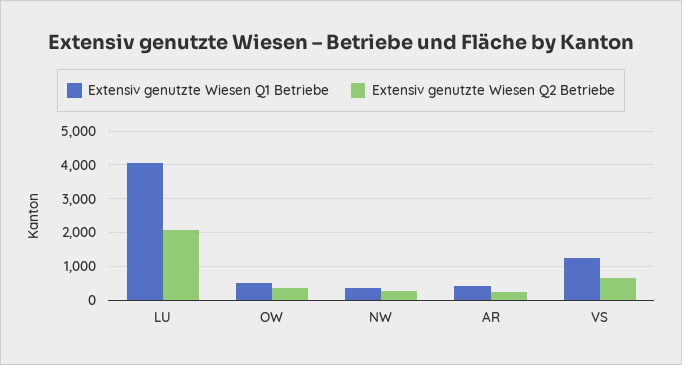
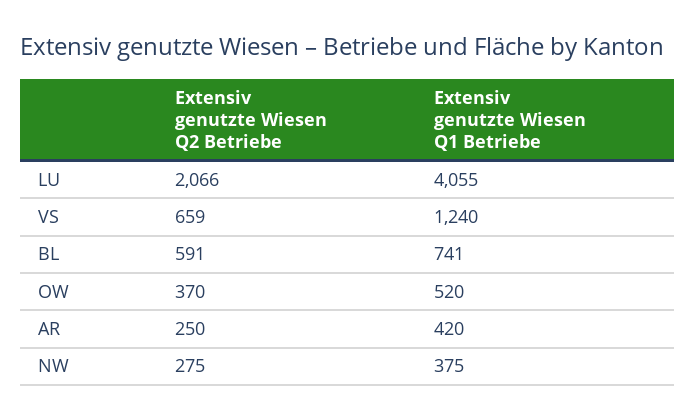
Extensiv genutzte Wiesen Q2 Betriebe, BL: none -> 591
Extensiv genutzte Wiesen Q1 Betriebe, BL: none -> 741

